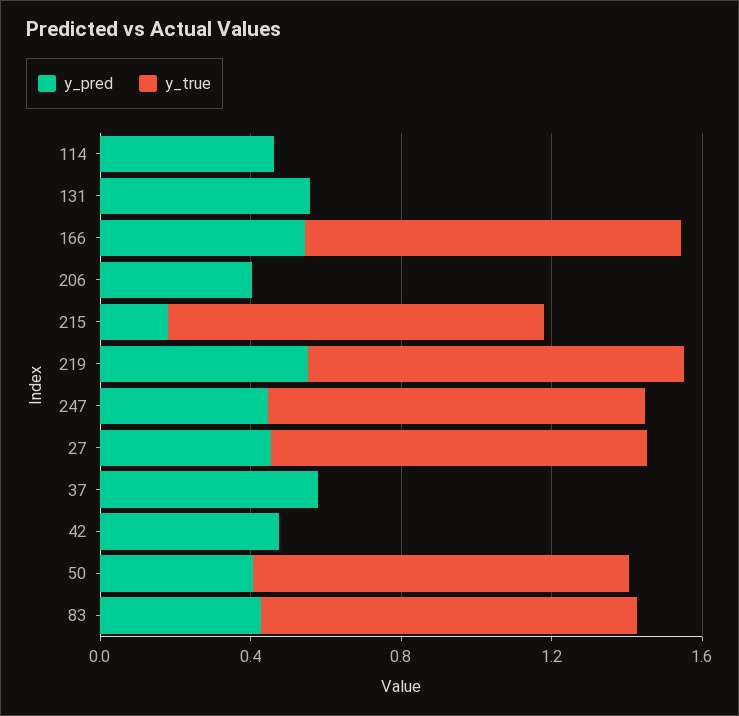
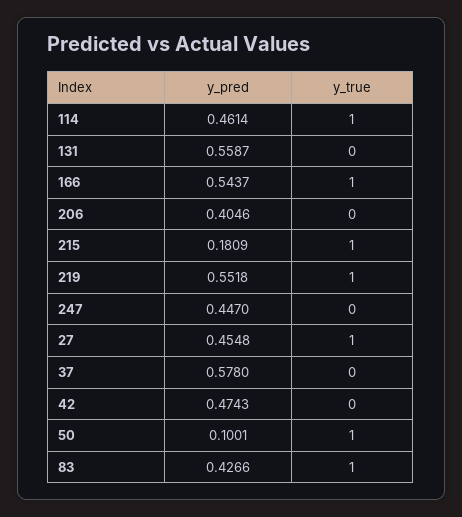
y_true, 114: 0 -> 1
y_true, 247: 1 -> 0
y_pred, 50: 0.4 -> 0.1001

